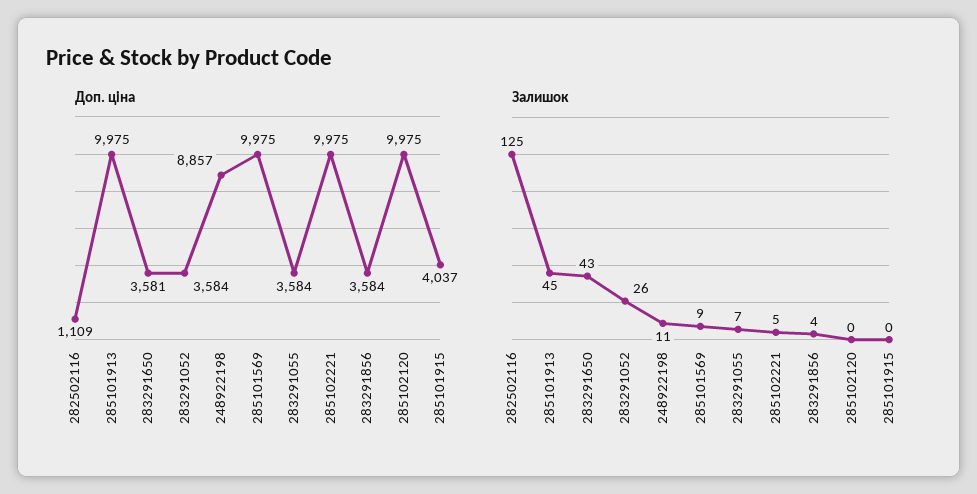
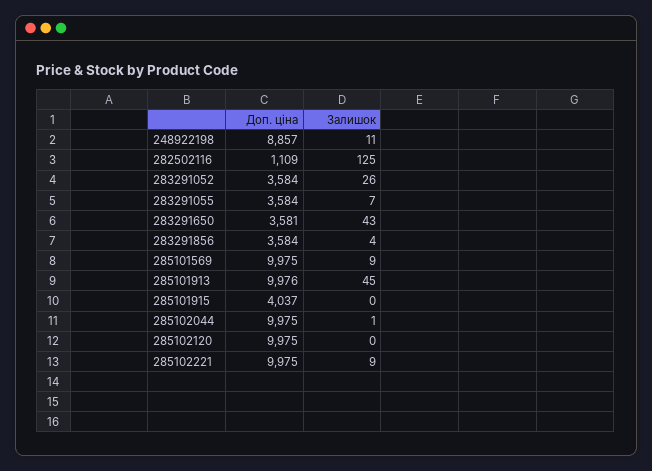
Доп. ціна, 285101913: 9975 -> 9976
Залишок, 285102221: 5 -> 9
Доп. ціна, 285102044: none -> 9975
Залишок, 285102044: none -> 1

